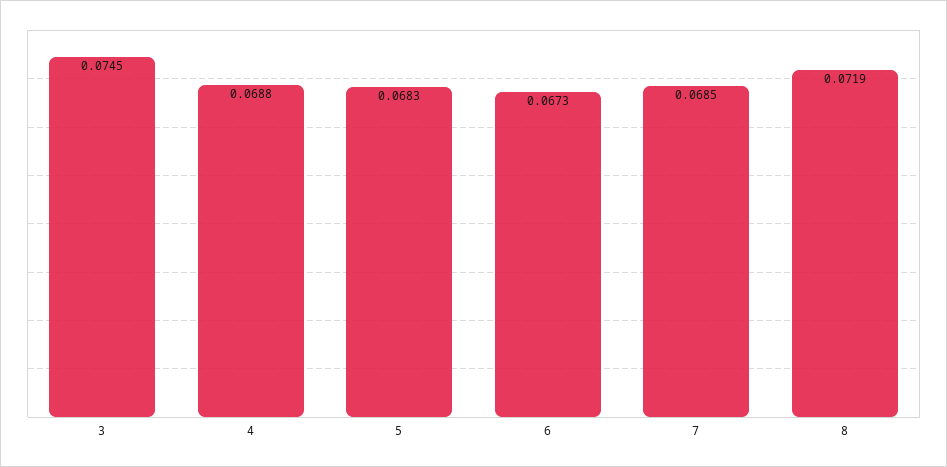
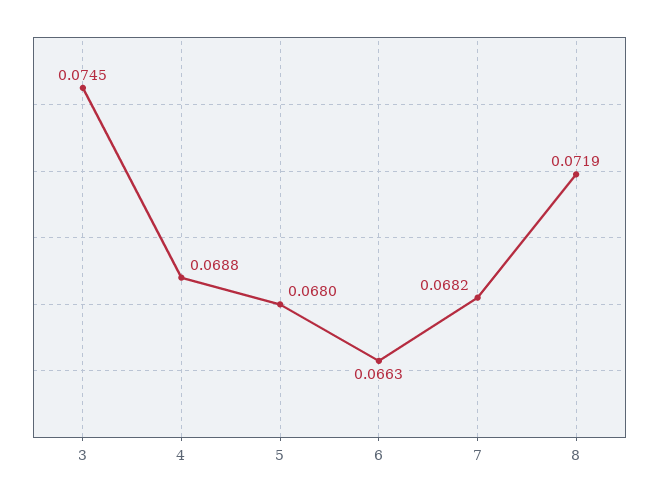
5: 0.0683 -> 0.068
6: 0.0673 -> 0.0663
7: 0.0685 -> 0.0682

